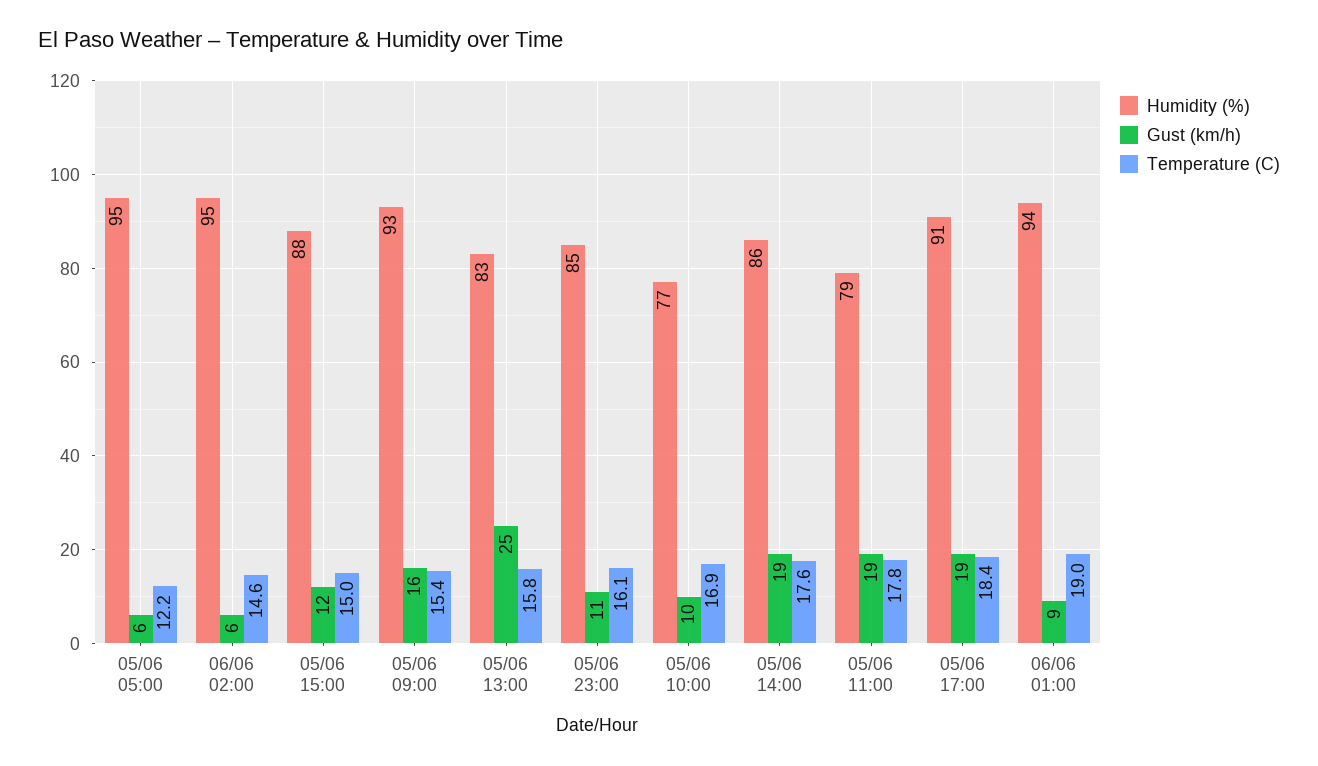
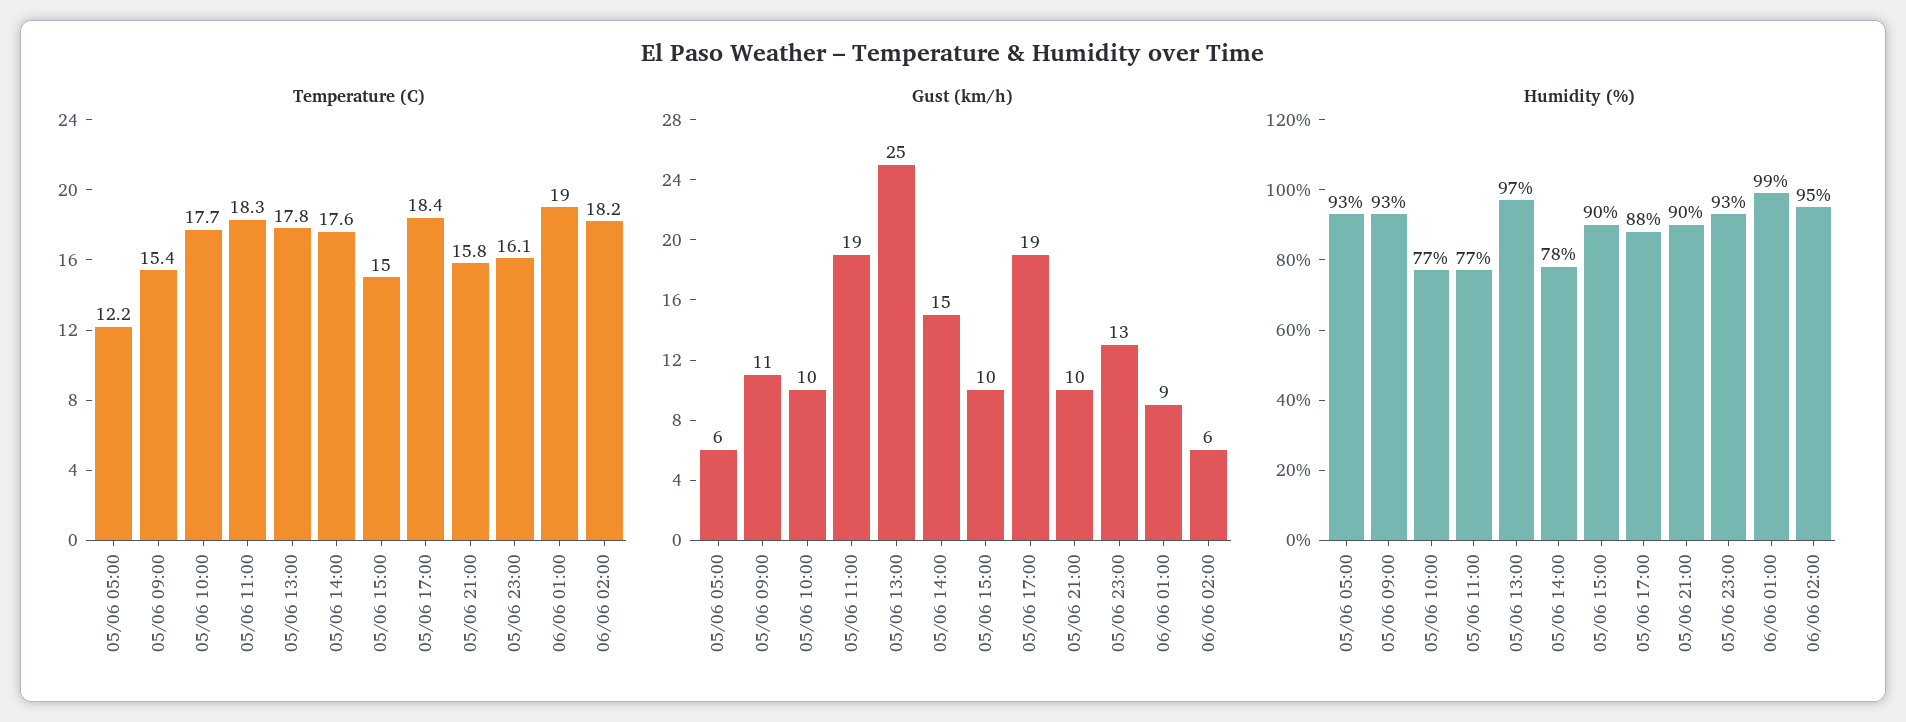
Humidity (%), 05/06 05:00: 95 -> 93
Temperature (C), 06/06 02:00: 14.6 -> 18.2
Humidity (%), 05/06 15:00: 88 -> 90
Gust (km/h), 05/06 15:00: 12 -> 10
Gust (km/h), 05/06 09:00: 16 -> 11
Humidity (%), 05/06 13:00: 83 -> 97
Temperature (C), 05/06 13:00: 15.8 -> 17.8
Humidity (%), 05/06 23:00: 85 -> 93
Gust (km/h), 05/06 23:00: 11 -> 13
Temperature (C), 05/06 10:00: 16.9 -> 17.7
Humidity (%), 05/06 14:00: 86 -> 78
Gust (km/h), 05/06 14:00: 19 -> 15
Humidity (%), 05/06 11:00: 79 -> 77
Temperature (C), 05/06 11:00: 17.8 -> 18.3
Humidity (%), 05/06 17:00: 91 -> 88
Humidity (%), 06/06 01:00: 94 -> 99
Temperature (C), 05/06 21:00: none -> 15.8
Gust (km/h), 05/06 21:00: none -> 10
Humidity (%), 05/06 21:00: none -> 90

